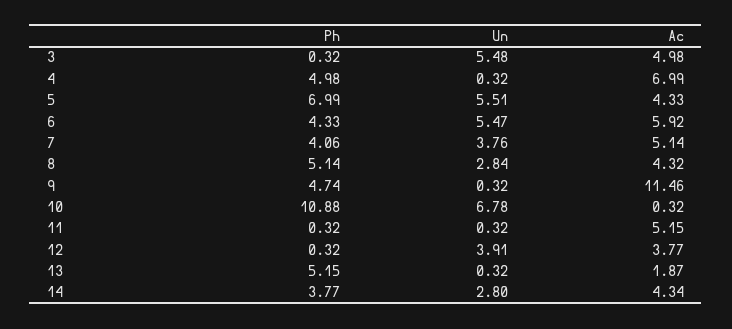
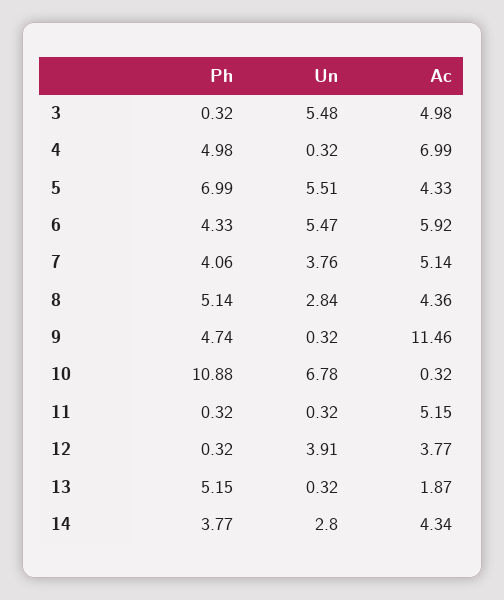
Ac, 8: 4.32 -> 4.36

